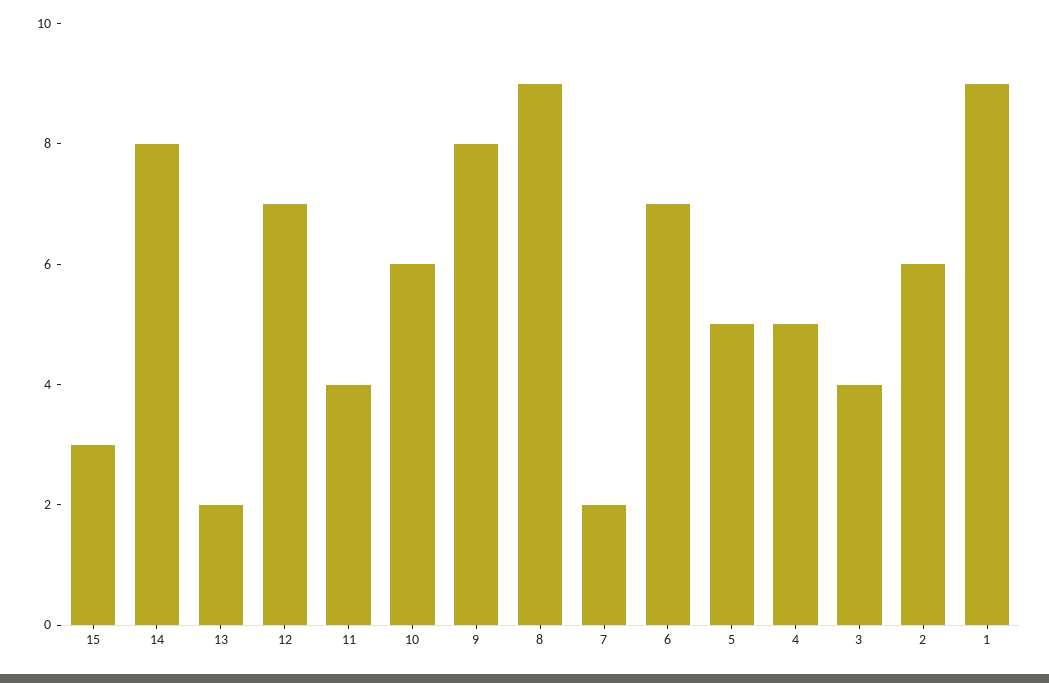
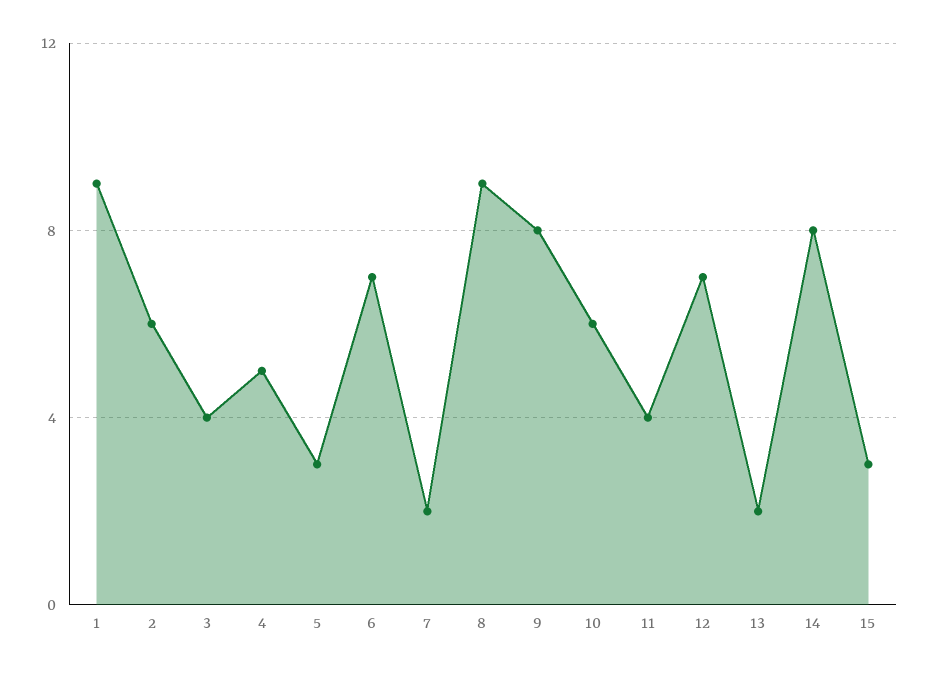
5: 5 -> 3

